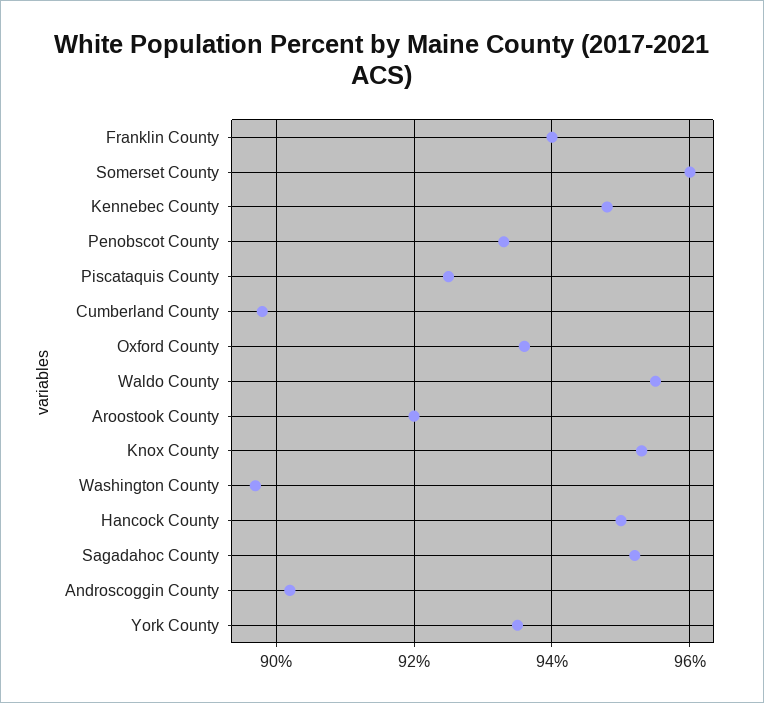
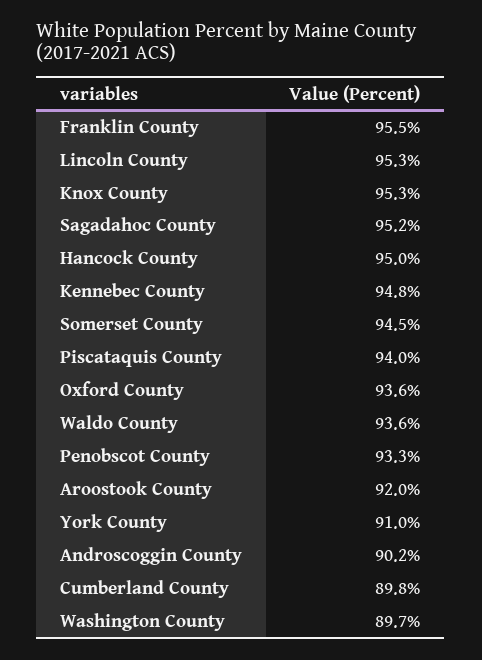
Franklin County: 94 -> 95.5
Somerset County: 96 -> 94.5
Piscataquis County: 92.5 -> 94
Waldo County: 95.5 -> 93.6
York County: 93.5 -> 91
Lincoln County: none -> 95.3

